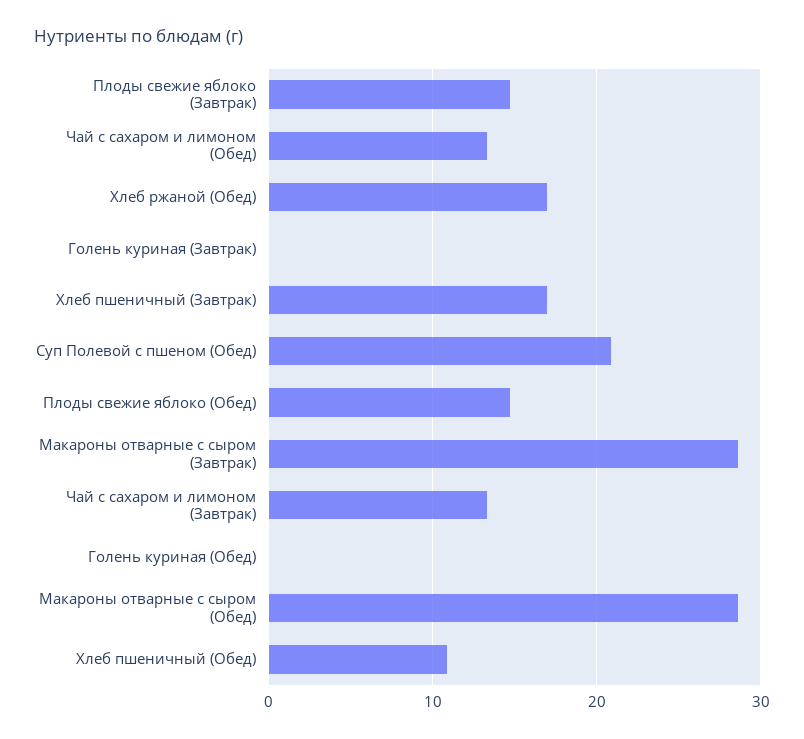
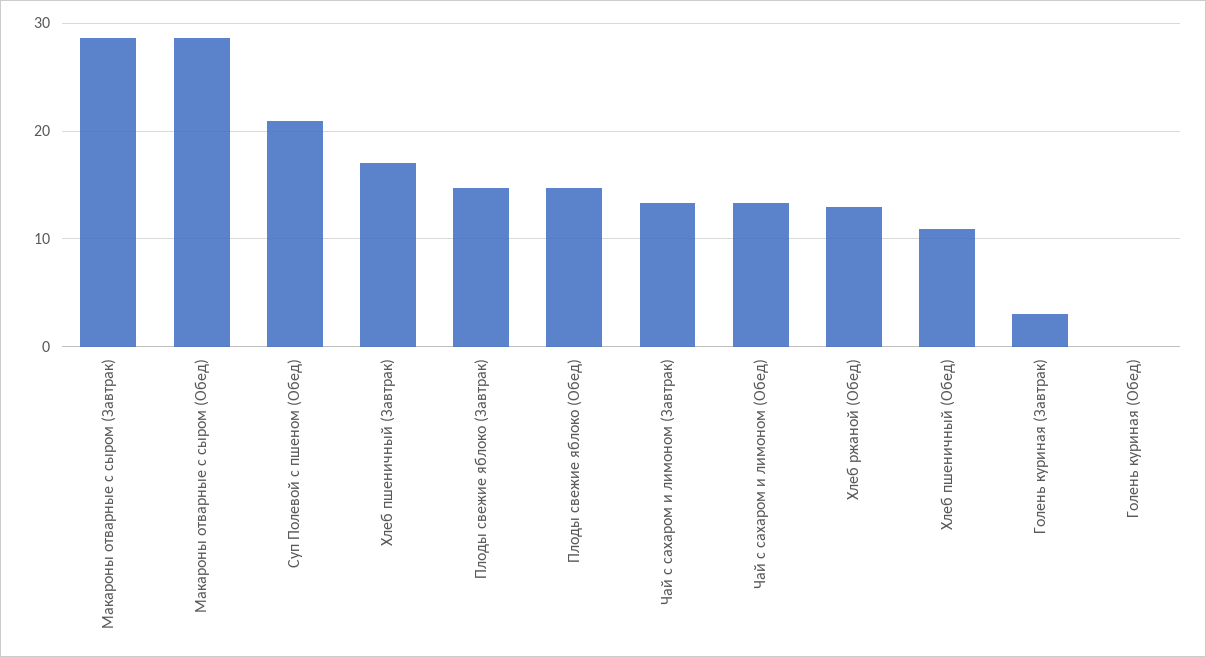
Хлеб ржаной (Обед): 17 -> 13
Голень куриная (Завтрак): 0 -> 3

